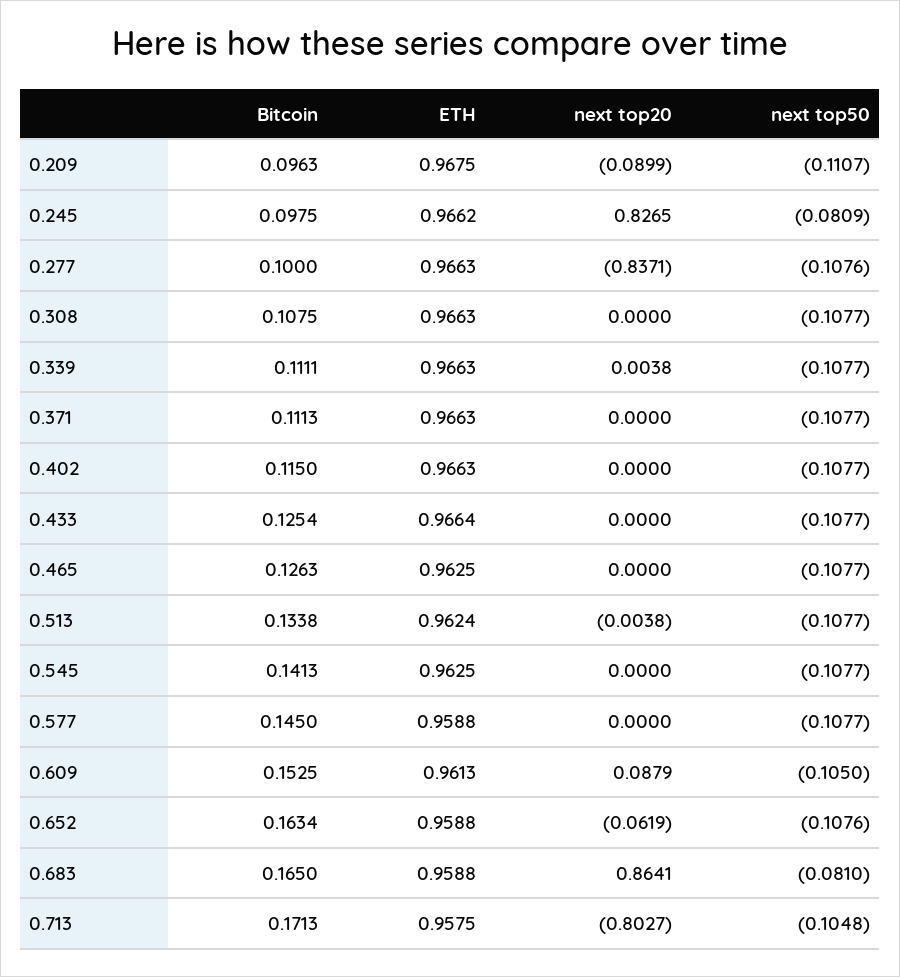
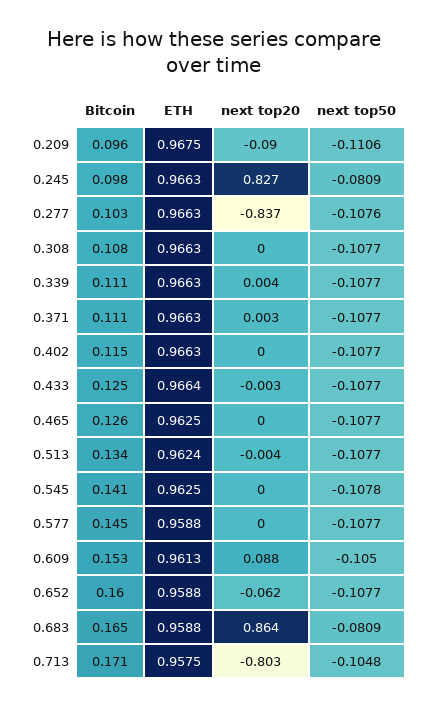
next top50, 0.209: -0.1107 -> -0.1106
ETH, 0.245: 0.9662 -> 0.9663
Bitcoin, 0.277: 0.1 -> 0.103
next top20, 0.371: 0 -> 0.003
next top20, 0.433: 0 -> -0.003
next top50, 0.545: -0.1077 -> -0.1078
Bitcoin, 0.652: 0.1634 -> 0.16
next top50, 0.652: -0.1076 -> -0.1077
next top50, 0.683: -0.081 -> -0.0809

